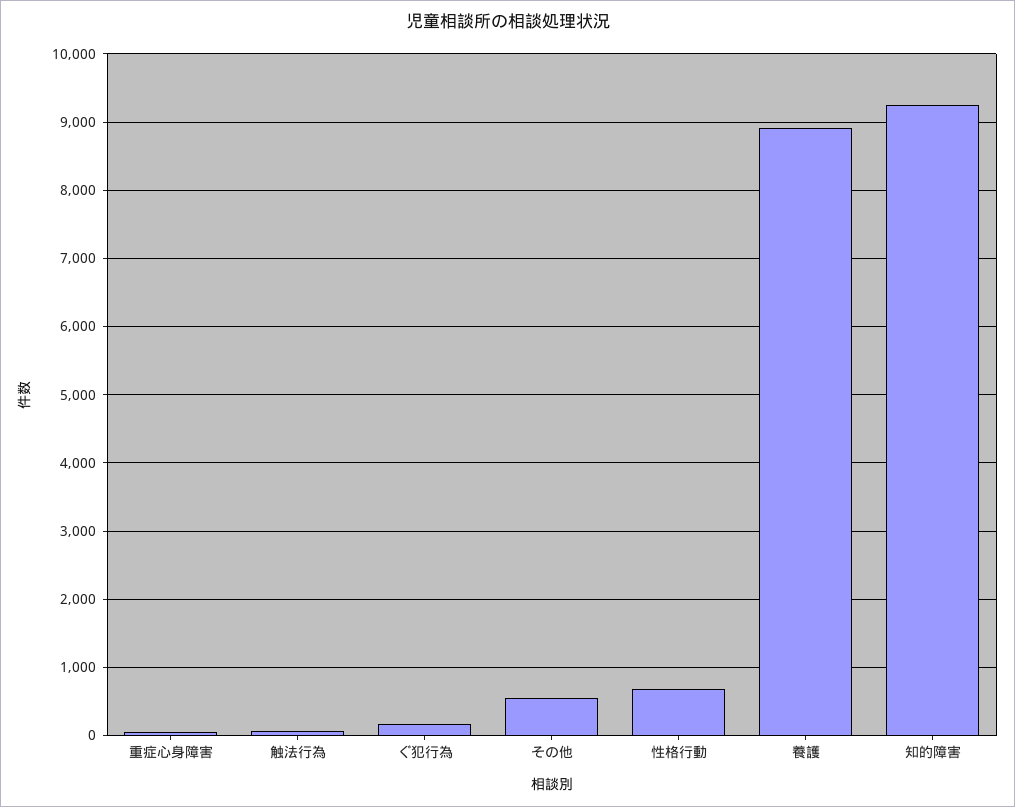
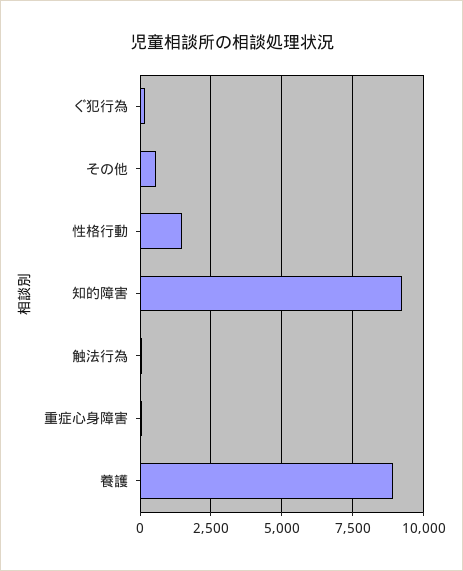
性格行動: 700 -> 1500

